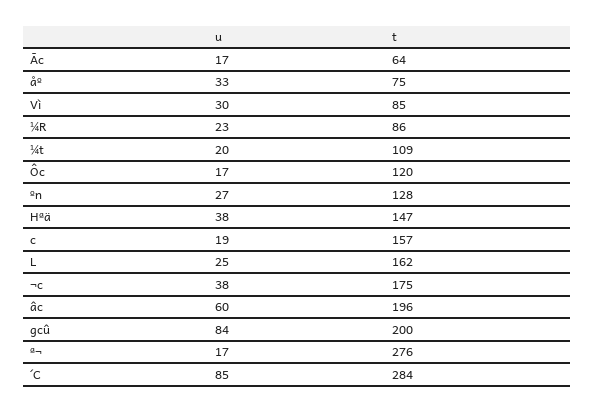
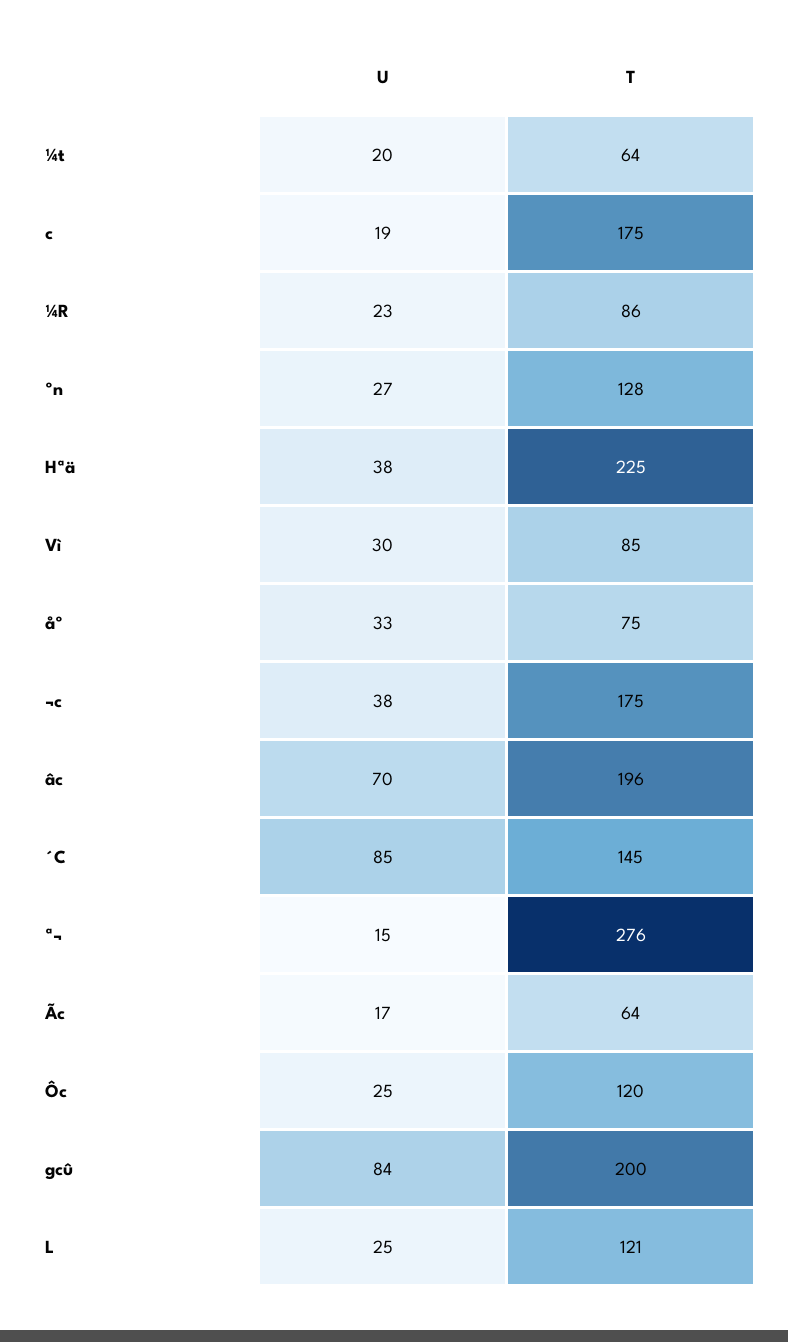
t, ¼t: 109 -> 64
u, Ôc: 17 -> 25
t, Hªä: 147 -> 225
t, c: 157 -> 175
t, L: 162 -> 121
u, âc: 60 -> 70
u, ª¬: 17 -> 15
t, ´C: 284 -> 145

